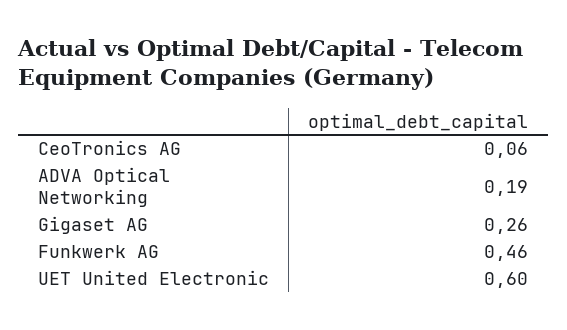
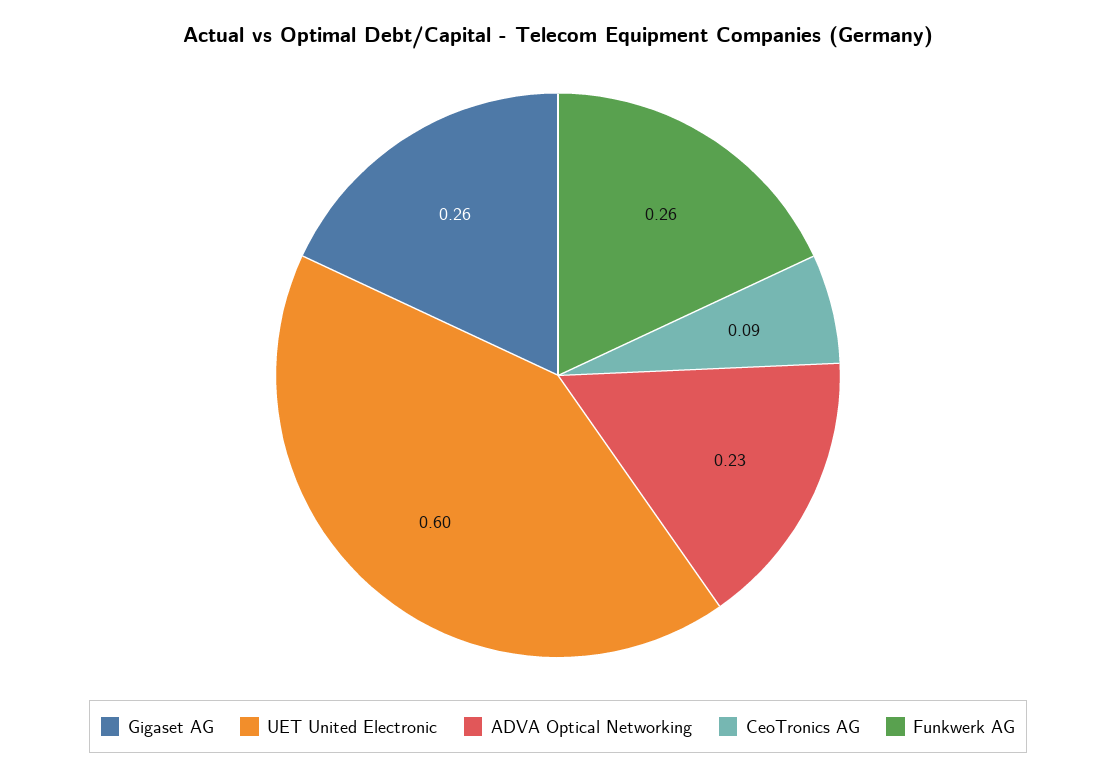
CeoTronics AG: 0.06 -> 0.09
ADVA Optical Networking: 0.19 -> 0.23
Funkwerk AG: 0.46 -> 0.26

